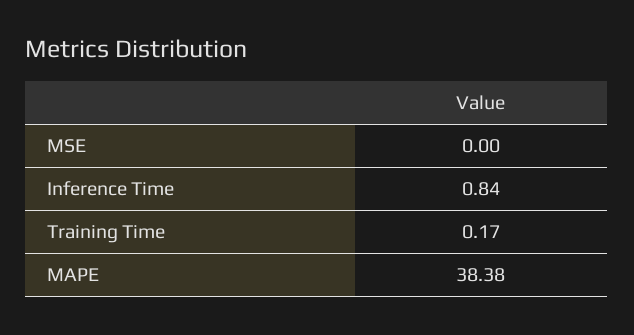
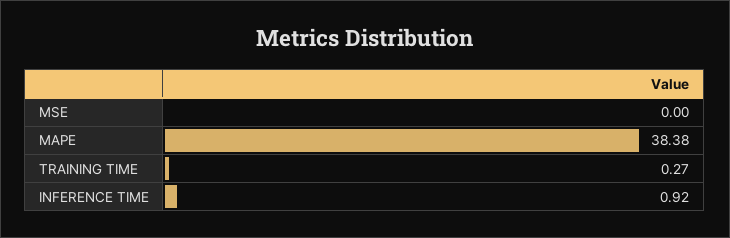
Inference Time: 0.84 -> 0.92
Training Time: 0.17 -> 0.27

